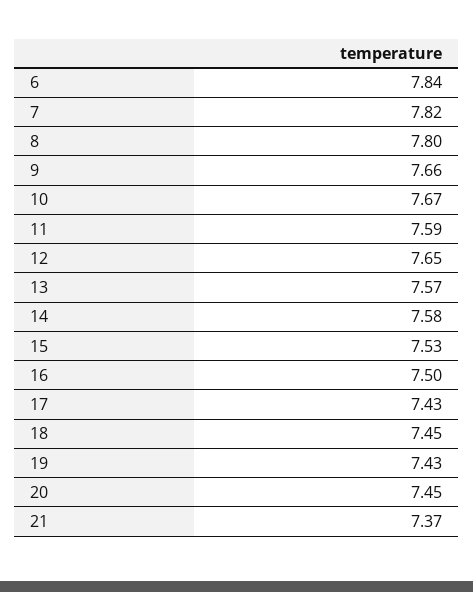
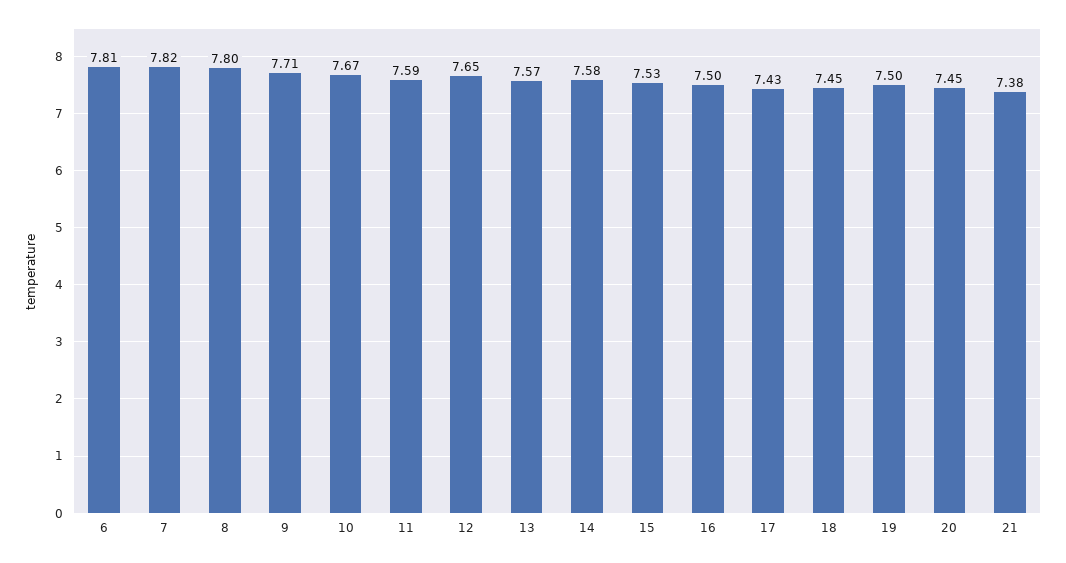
6: 7.84 -> 7.81
9: 7.66 -> 7.71
19: 7.43 -> 7.5
21: 7.37 -> 7.38

